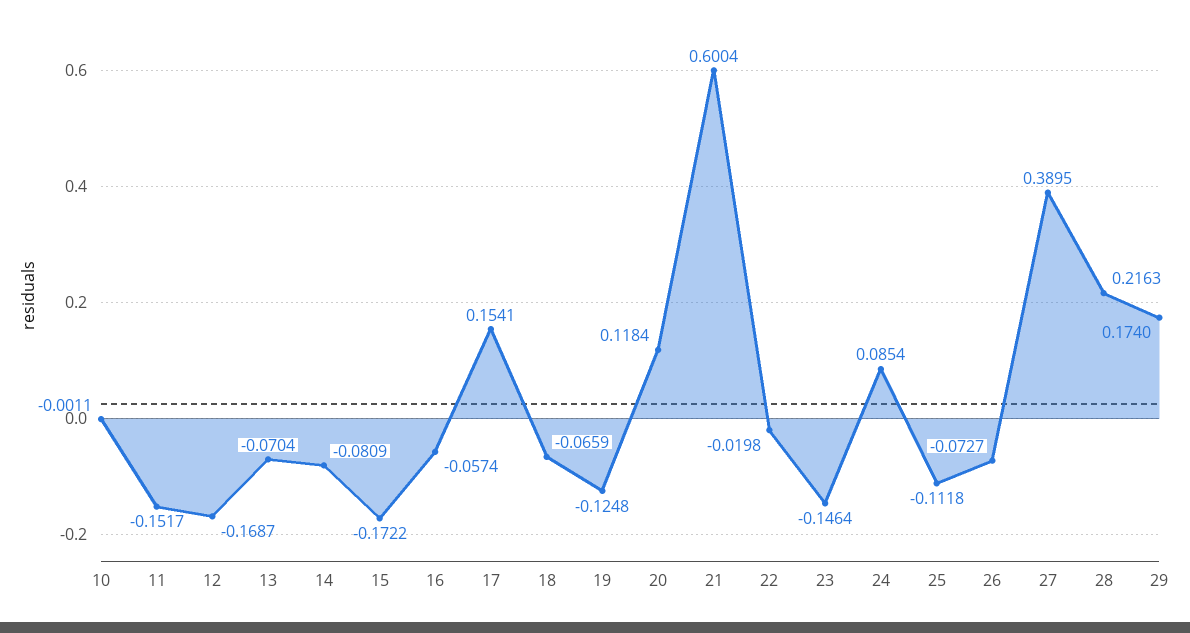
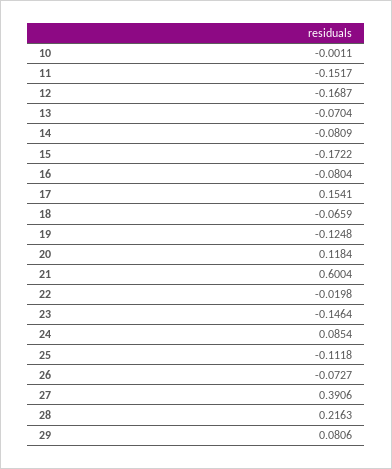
16: -0.0574 -> -0.0804
27: 0.3895 -> 0.3906
29: 0.174 -> 0.0806

